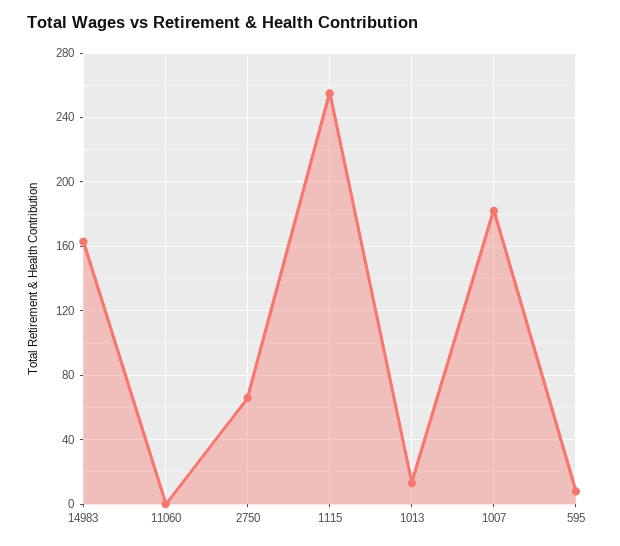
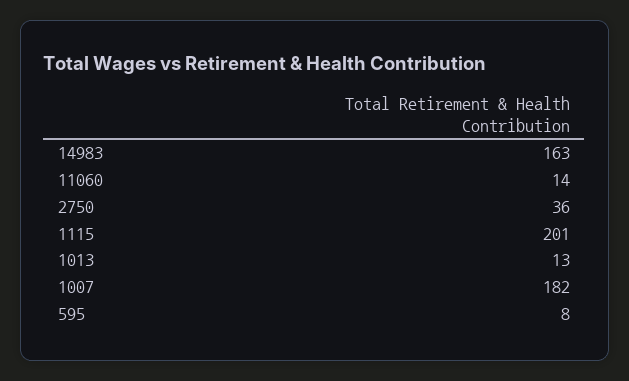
11060: 0 -> 14
2750: 65 -> 36
1115: 255 -> 201

